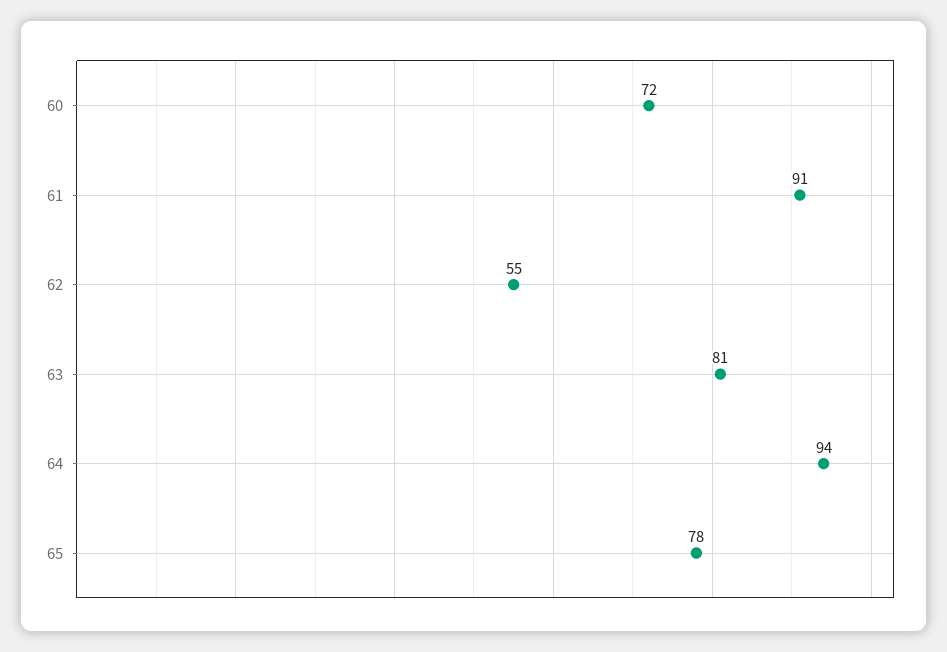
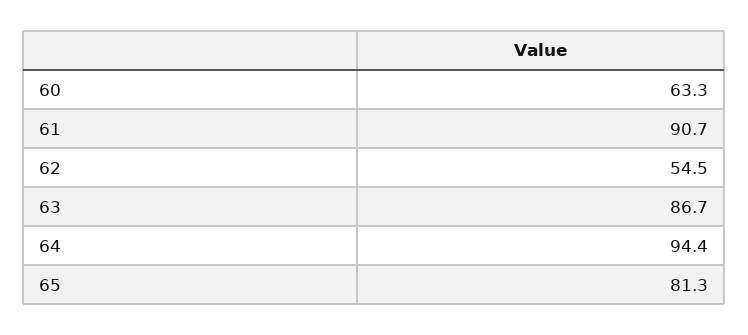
60: 72 -> 63.3
63: 81 -> 86.7
65: 78 -> 81.3

